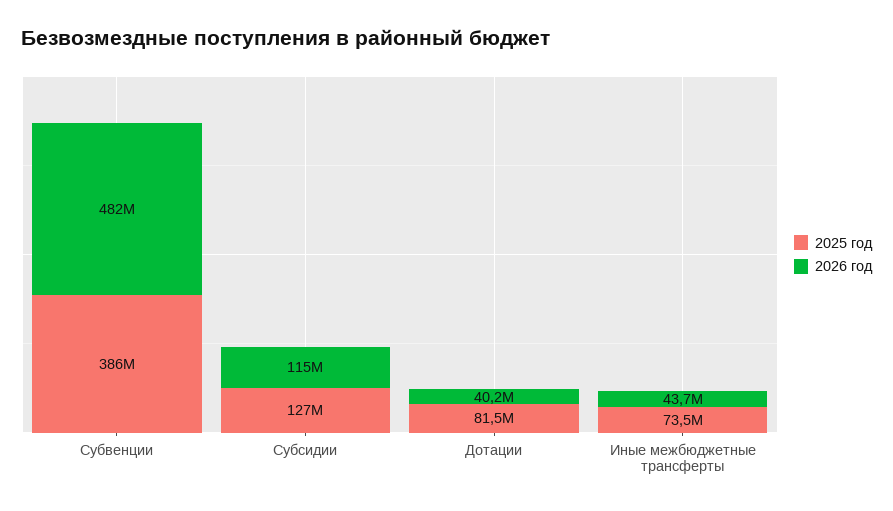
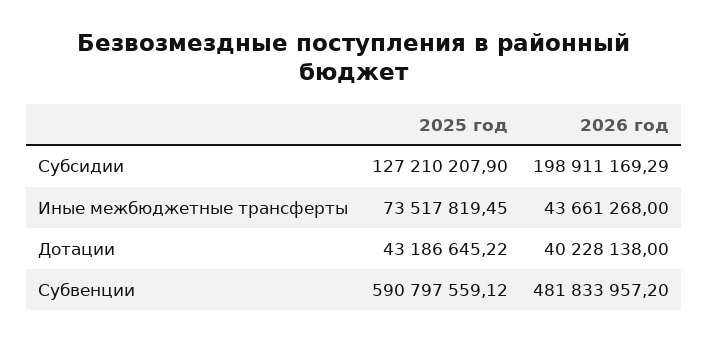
2025 год, Субвенции: 386000000 -> 590797559.12
2026 год, Субсидии: 115000000 -> 198911169.29
2025 год, Дотации: 81500000 -> 43186645.22

